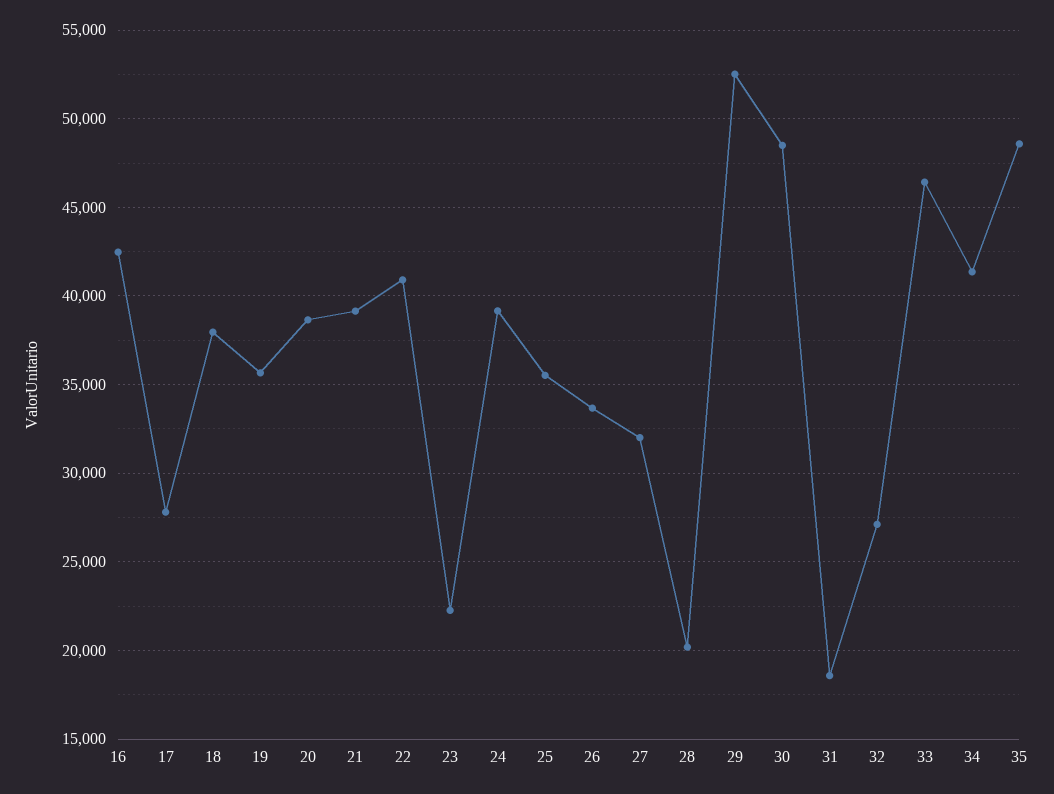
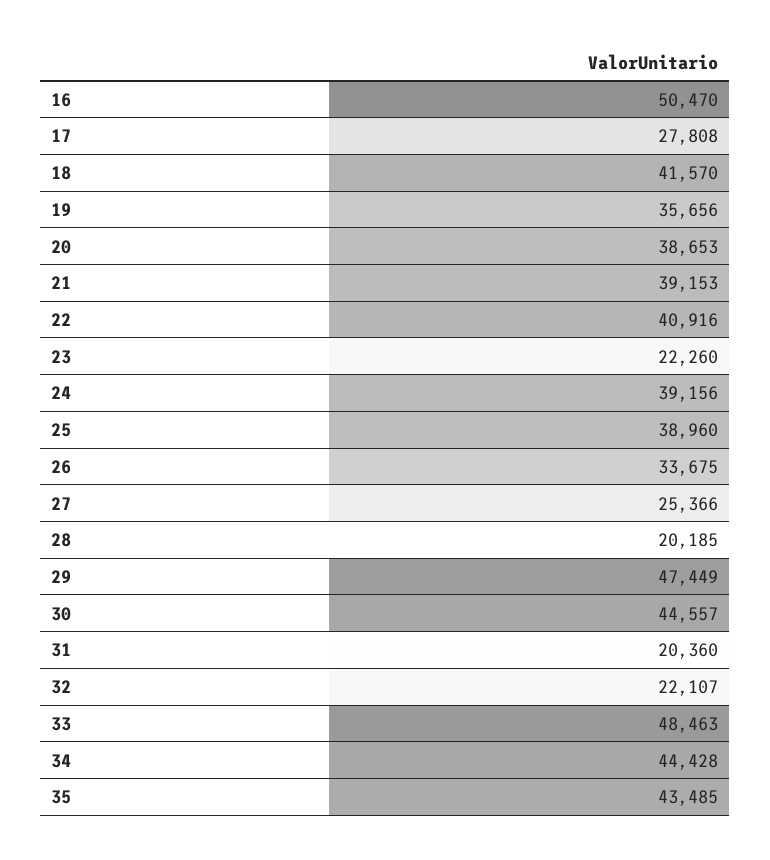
16: 42500 -> 50470
18: 38000 -> 41570
25: 35500 -> 38960
27: 32000 -> 25366
29: 52500 -> 47449
30: 48500 -> 44557
31: 18500 -> 20360
32: 27000 -> 22107
33: 46500 -> 48463
34: 41500 -> 44428
35: 48500 -> 43485

